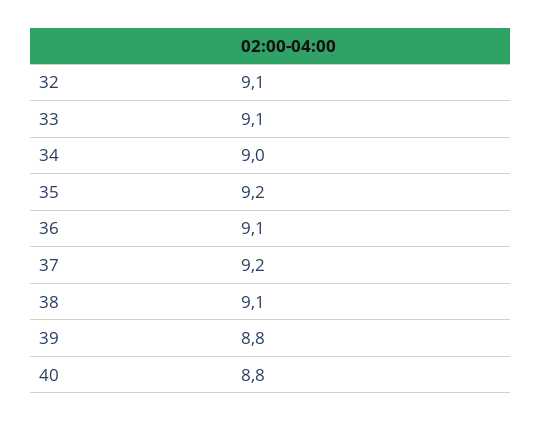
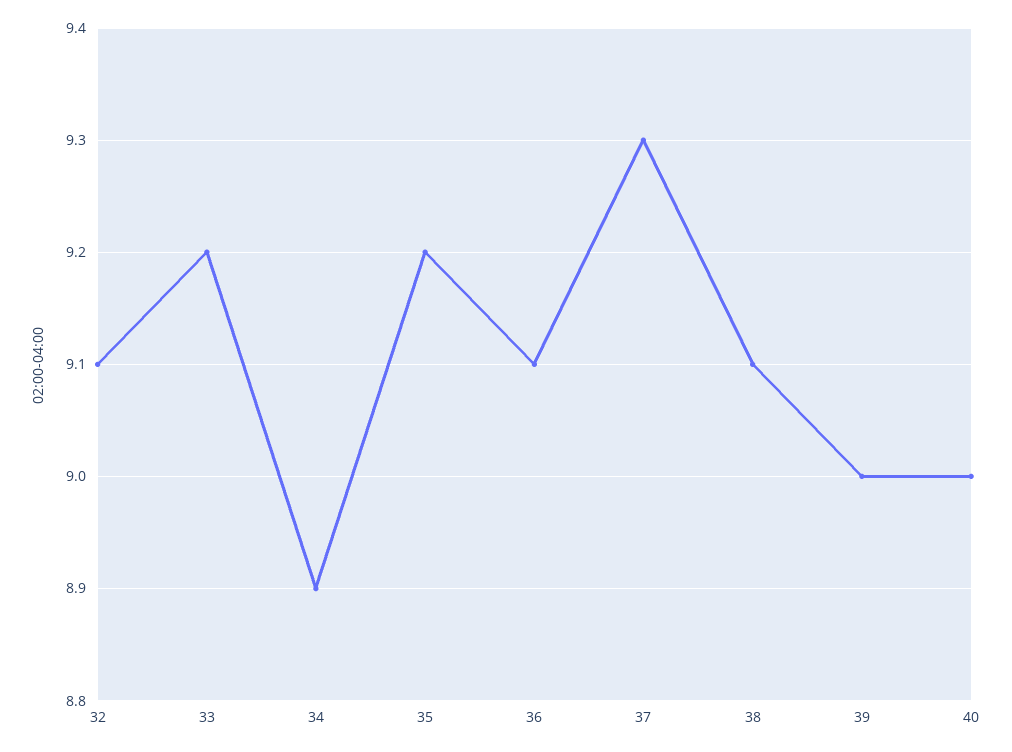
33: 9.1 -> 9.2
34: 9 -> 8.9
37: 9.2 -> 9.3
39: 8.8 -> 9
40: 8.8 -> 9

